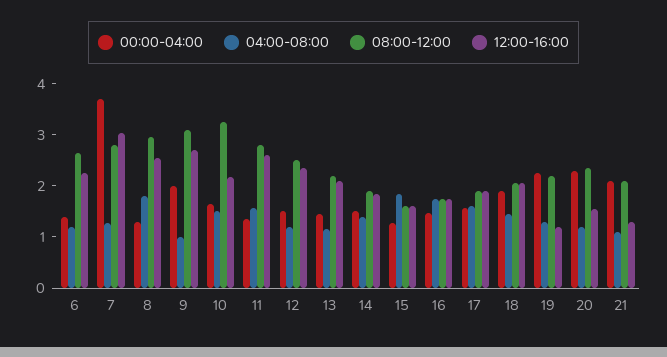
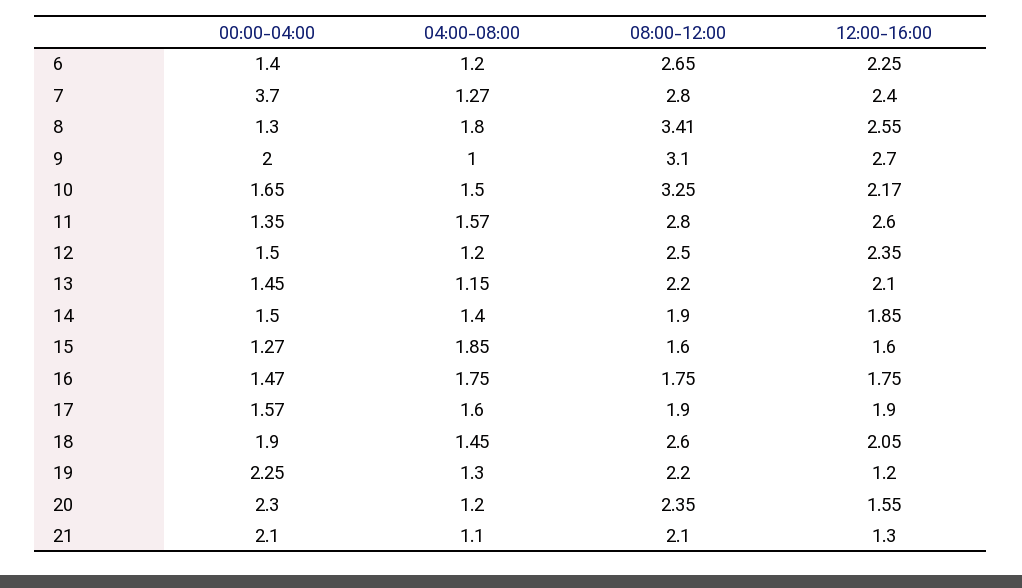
12:00-16:00, 7: 3 -> 2.4
08:00-12:00, 8: 3 -> 3.41
08:00-12:00, 18: 2 -> 2.6

